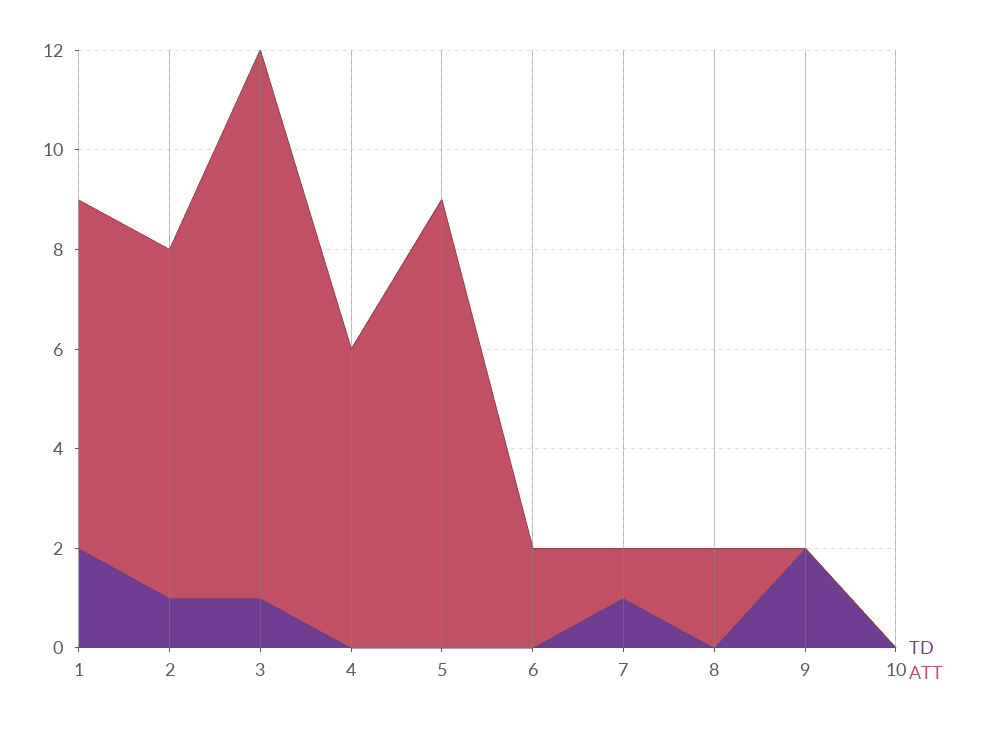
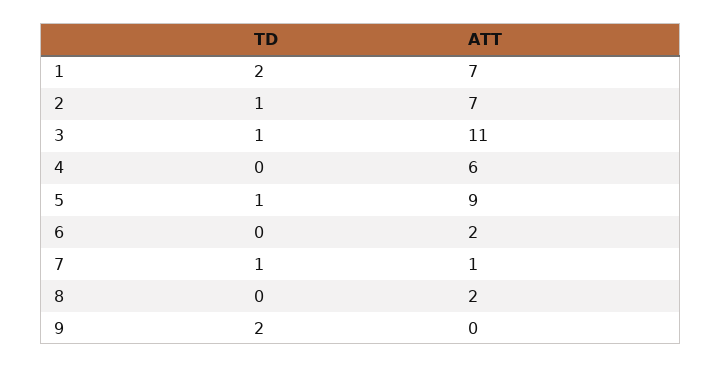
TD, 5: 0 -> 1
TD, 10: 0 -> none
ATT, 10: 0 -> none

